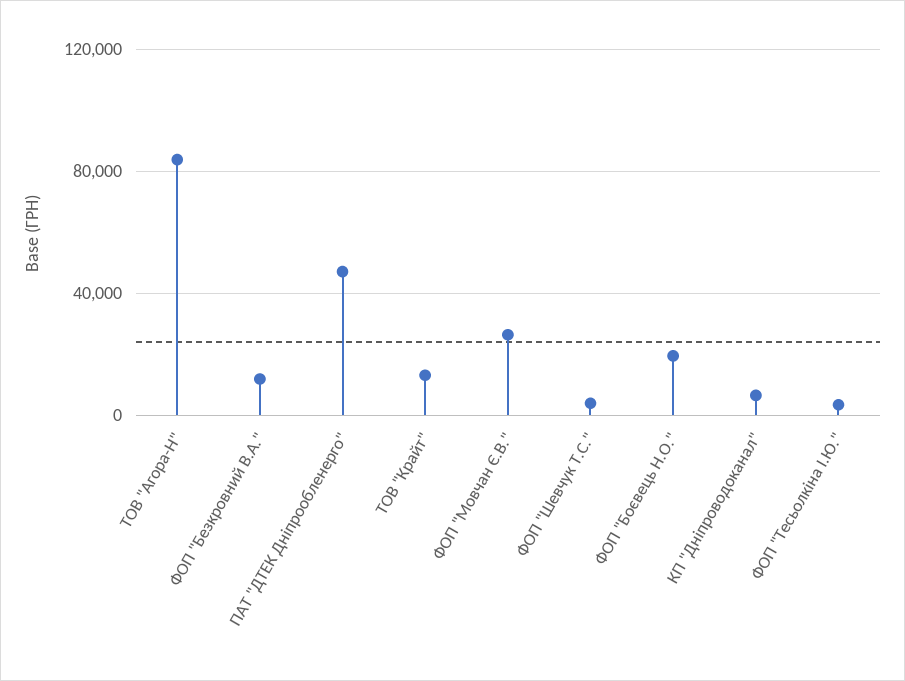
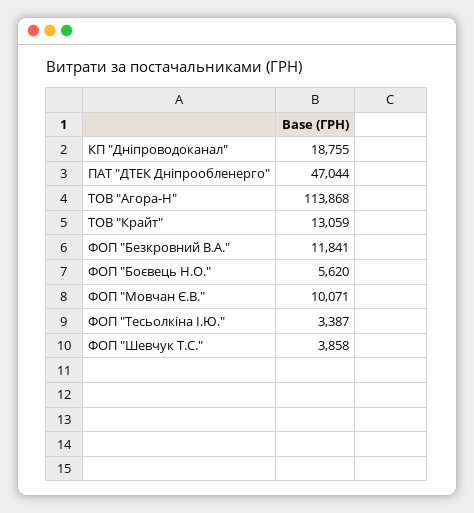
ТОВ "Агора-Н": 85000 -> 113868
ФОП "Мовчан Є.В.": 25000 -> 10071
ФОП "Боєвець Н.О.": 20000 -> 5620
КП "Дніпроводоканал": 5000 -> 18755

